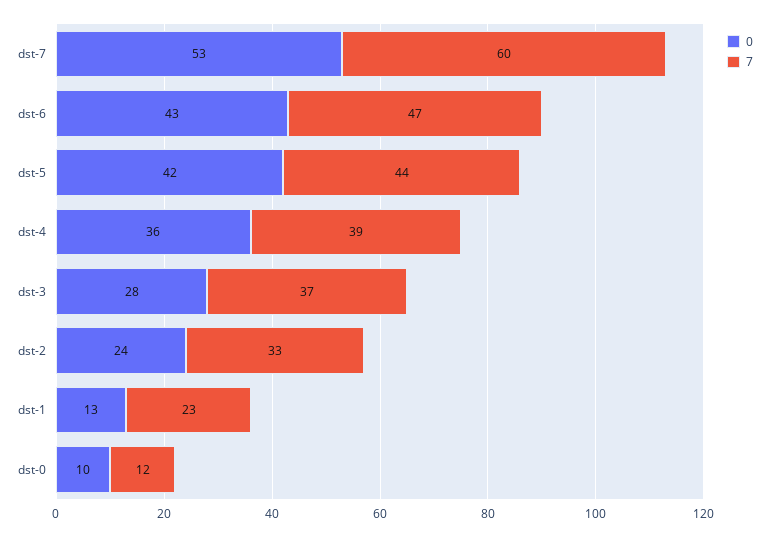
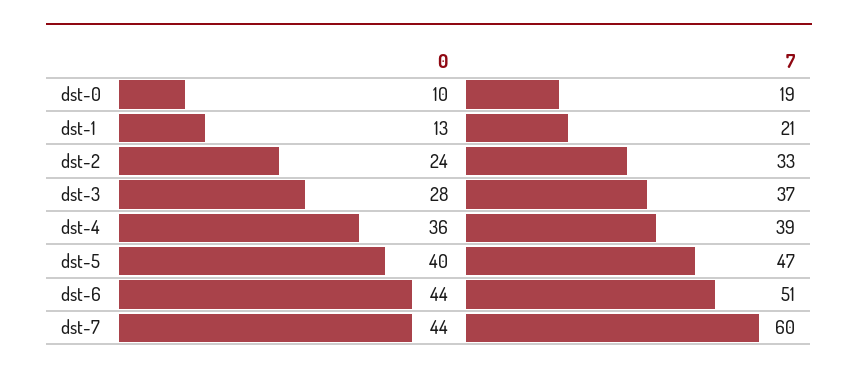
0, dst-7: 53 -> 44
0, dst-6: 43 -> 44
7, dst-6: 47 -> 51
0, dst-5: 42 -> 40
7, dst-5: 44 -> 47
7, dst-1: 23 -> 21
7, dst-0: 12 -> 19

